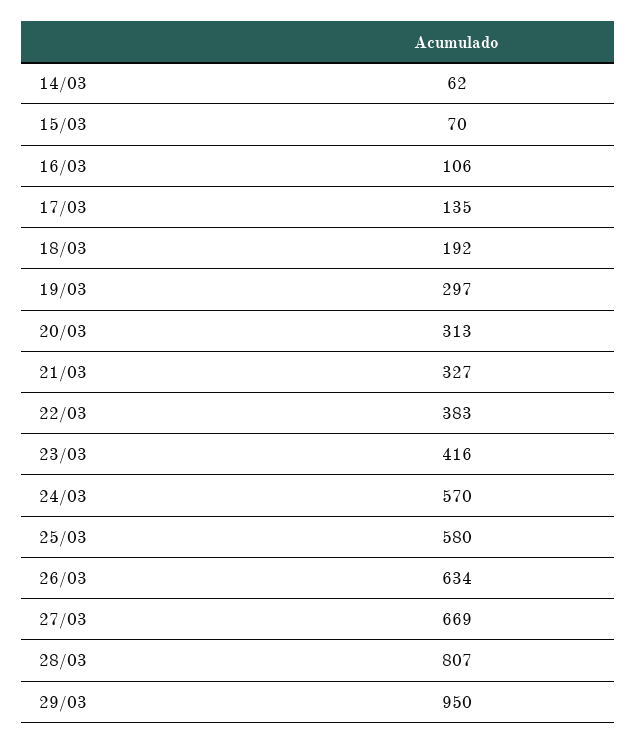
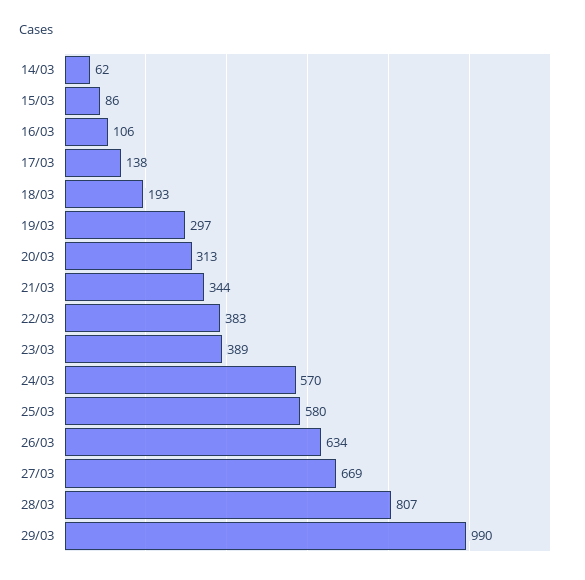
15/03: 70 -> 86
17/03: 135 -> 138
18/03: 192 -> 193
21/03: 327 -> 344
23/03: 416 -> 389
29/03: 950 -> 990

